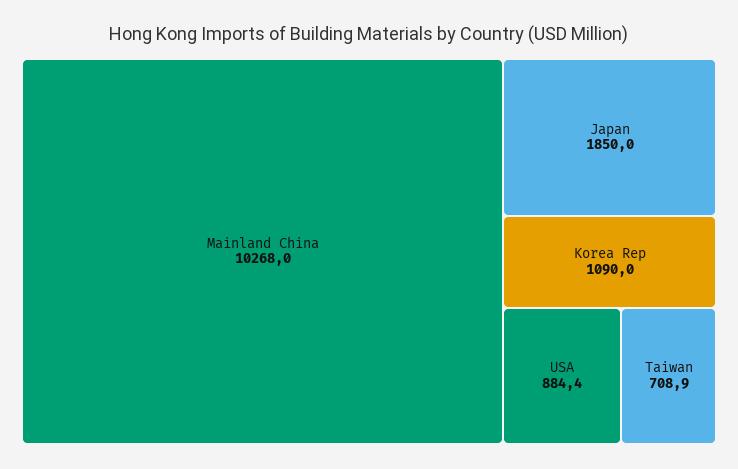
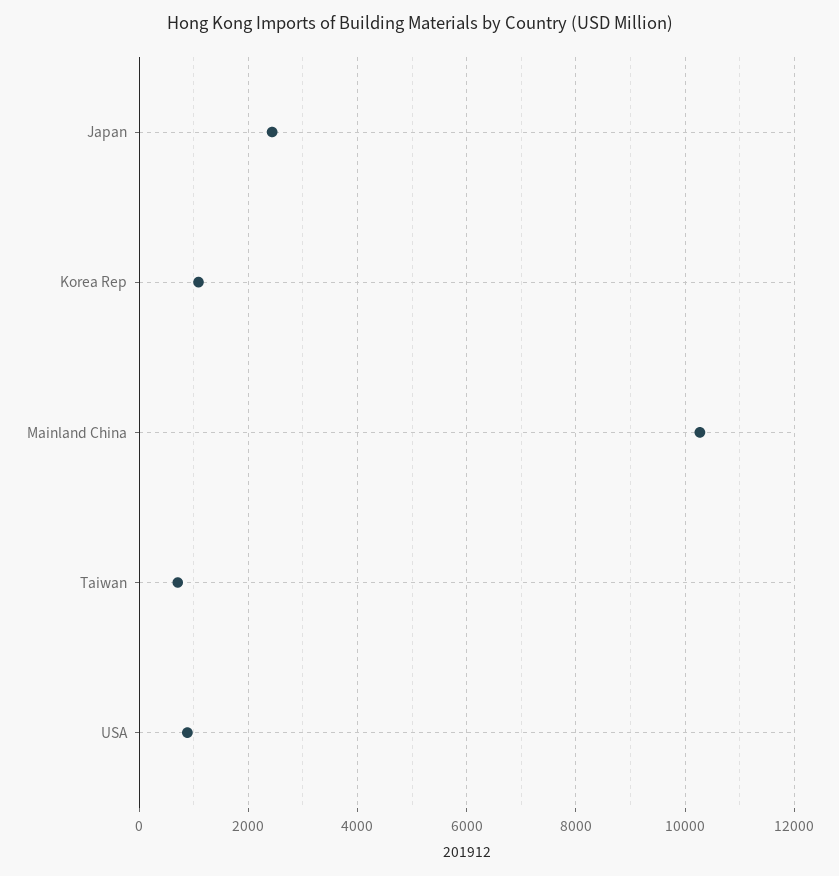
Japan: 1850 -> 2400

